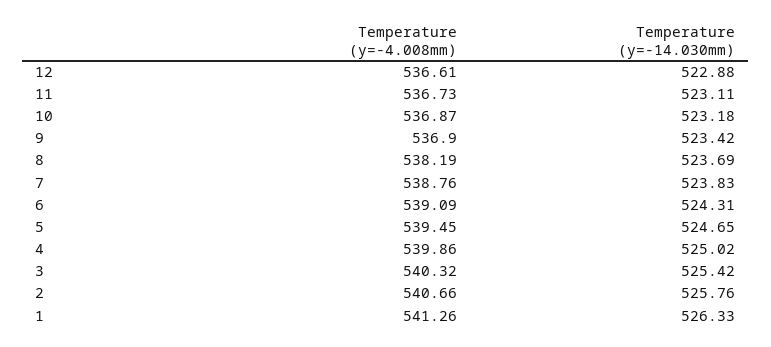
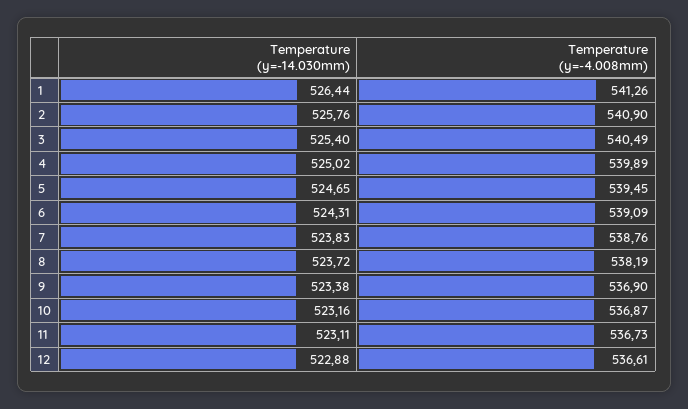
Temperature (y=-14.030mm), 10: 523.18 -> 523.16
Temperature (y=-14.030mm), 9: 523.42 -> 523.38
Temperature (y=-14.030mm), 8: 523.69 -> 523.72
Temperature (y=-4.008mm), 4: 539.86 -> 539.89
Temperature (y=-4.008mm), 3: 540.32 -> 540.49
Temperature (y=-14.030mm), 3: 525.42 -> 525.4
Temperature (y=-4.008mm), 2: 540.66 -> 540.9
Temperature (y=-14.030mm), 1: 526.33 -> 526.44

